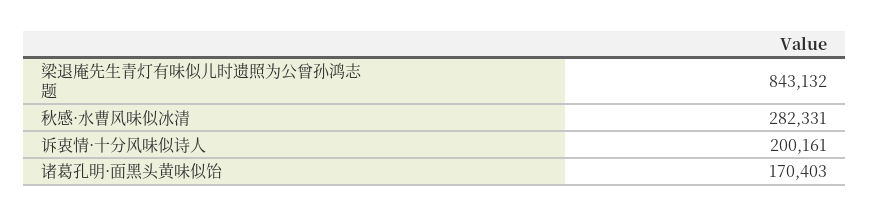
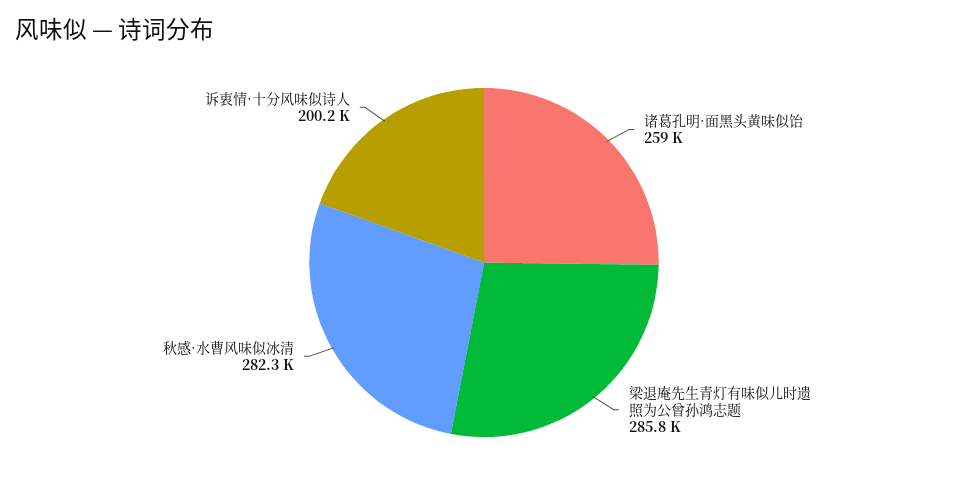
梁退庵先生青灯有味似儿时遗照为公曾孙鸿志题: 843132 -> 285800
诸葛孔明·面黑头黄味似饴: 170403 -> 259000

